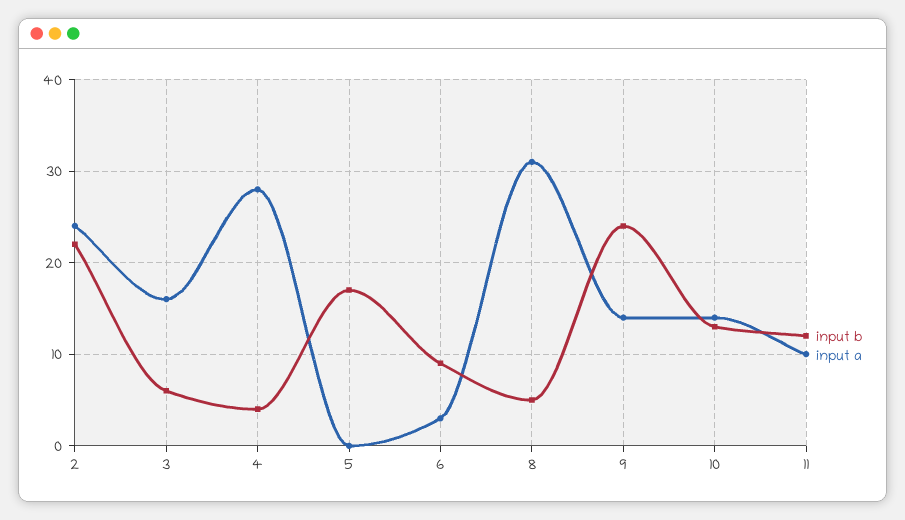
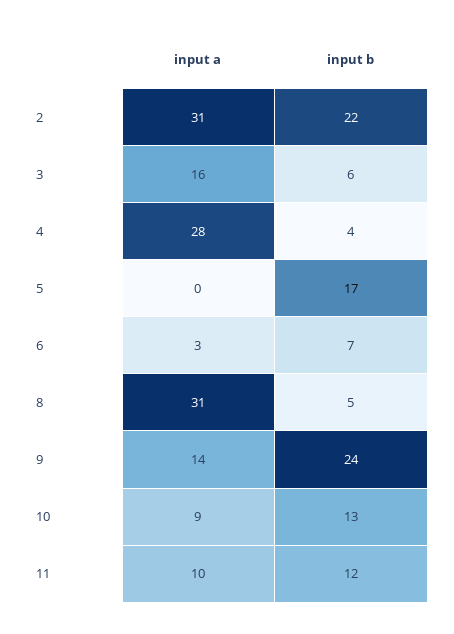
input a, 2: 24 -> 31
input b, 6: 9 -> 7
input a, 10: 14 -> 9

